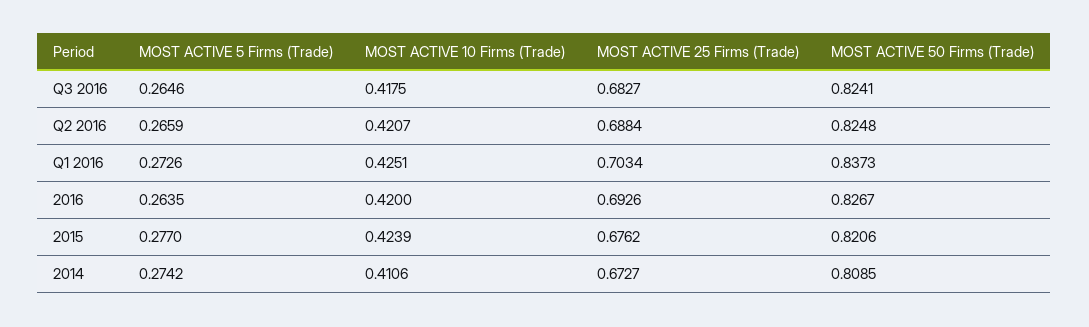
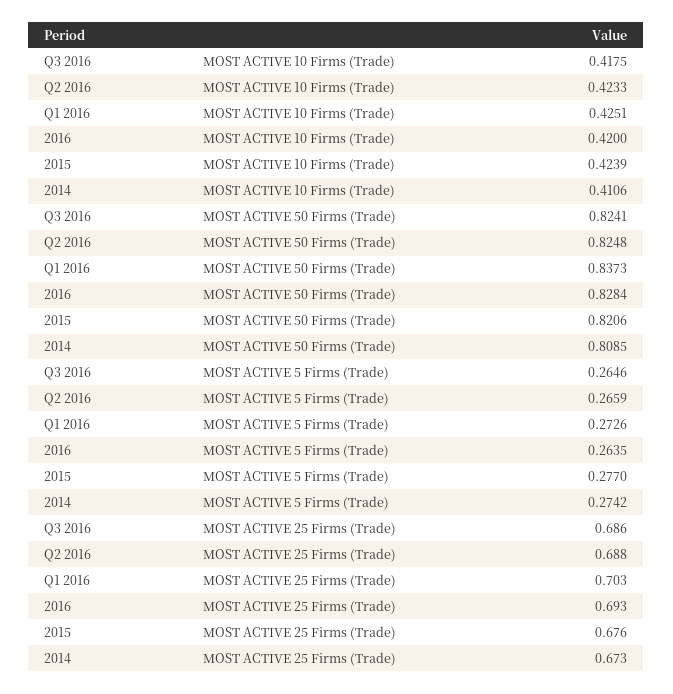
MOST ACTIVE 25 Firms (Trade), Q3 2016: 0.6827 -> 0.686
MOST ACTIVE 10 Firms (Trade), Q2 2016: 0.4207 -> 0.4233
MOST ACTIVE 50 Firms (Trade), 2016: 0.8267 -> 0.8284

